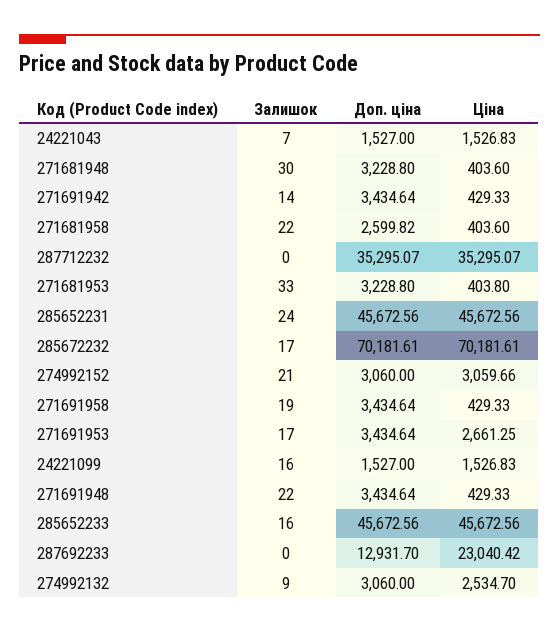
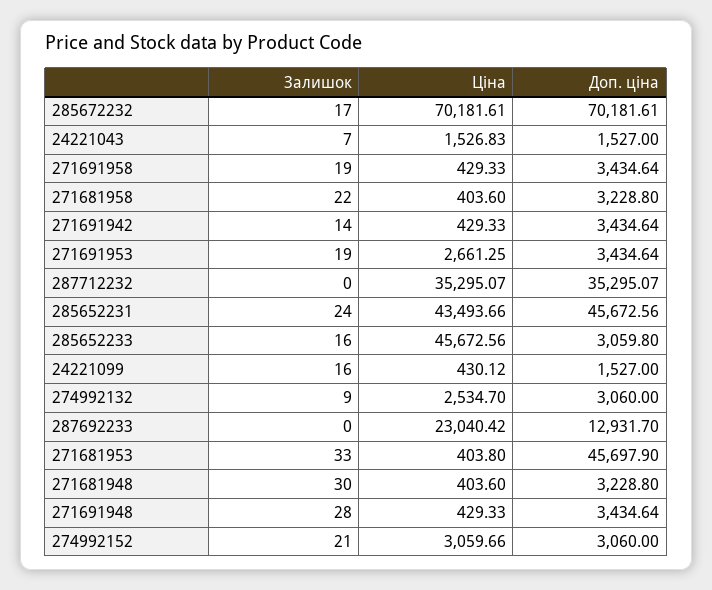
Доп. ціна, 271681958: 2599.82 -> 3228.8
Доп. ціна, 271681953: 3228.8 -> 45697.9
Ціна, 285652231: 45672.56 -> 43493.66
Залишок, 271691953: 17 -> 19
Ціна, 24221099: 1526.83 -> 430.12
Залишок, 271691948: 22 -> 28
Доп. ціна, 285652233: 45672.56 -> 3059.8

